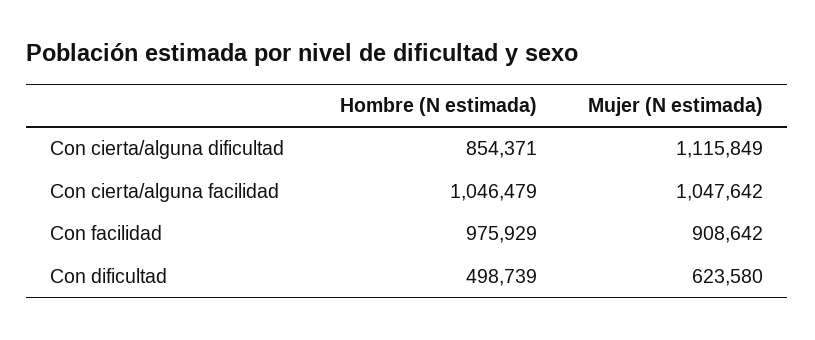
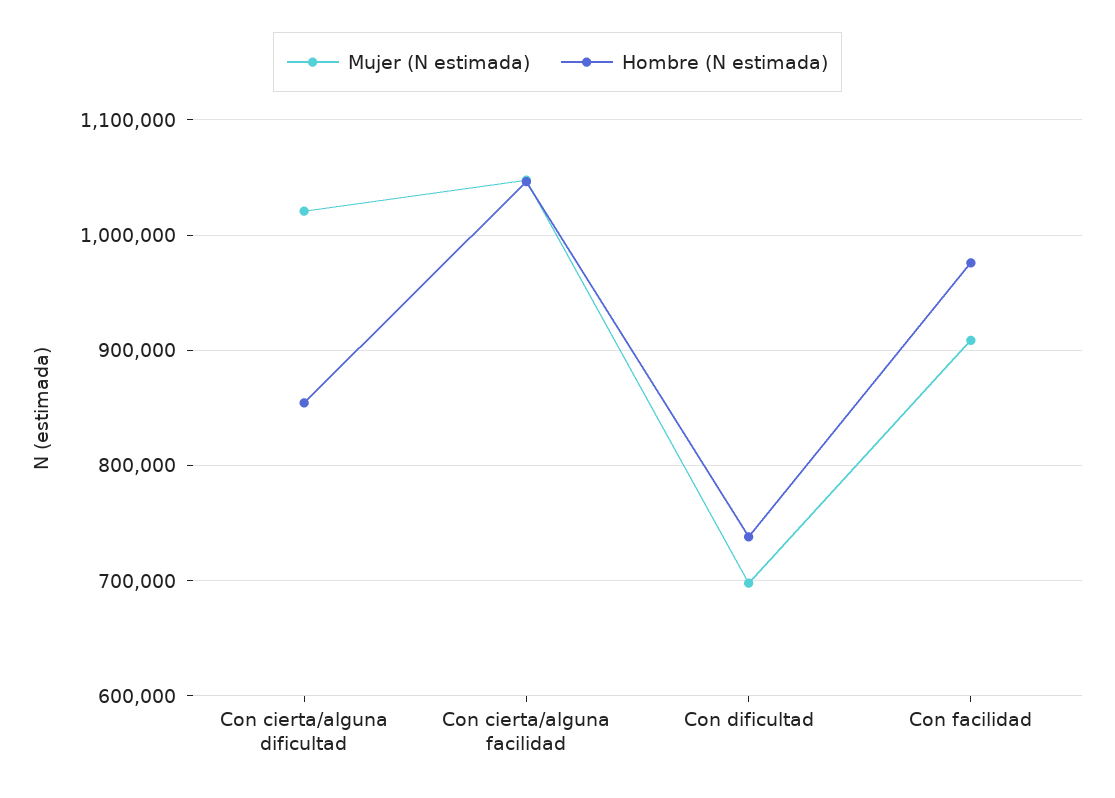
Mujer (N estimada), Con cierta/alguna dificultad: 1115849 -> 1020000
Hombre (N estimada), Con dificultad: 498739 -> 740000
Mujer (N estimada), Con dificultad: 623580 -> 700000

